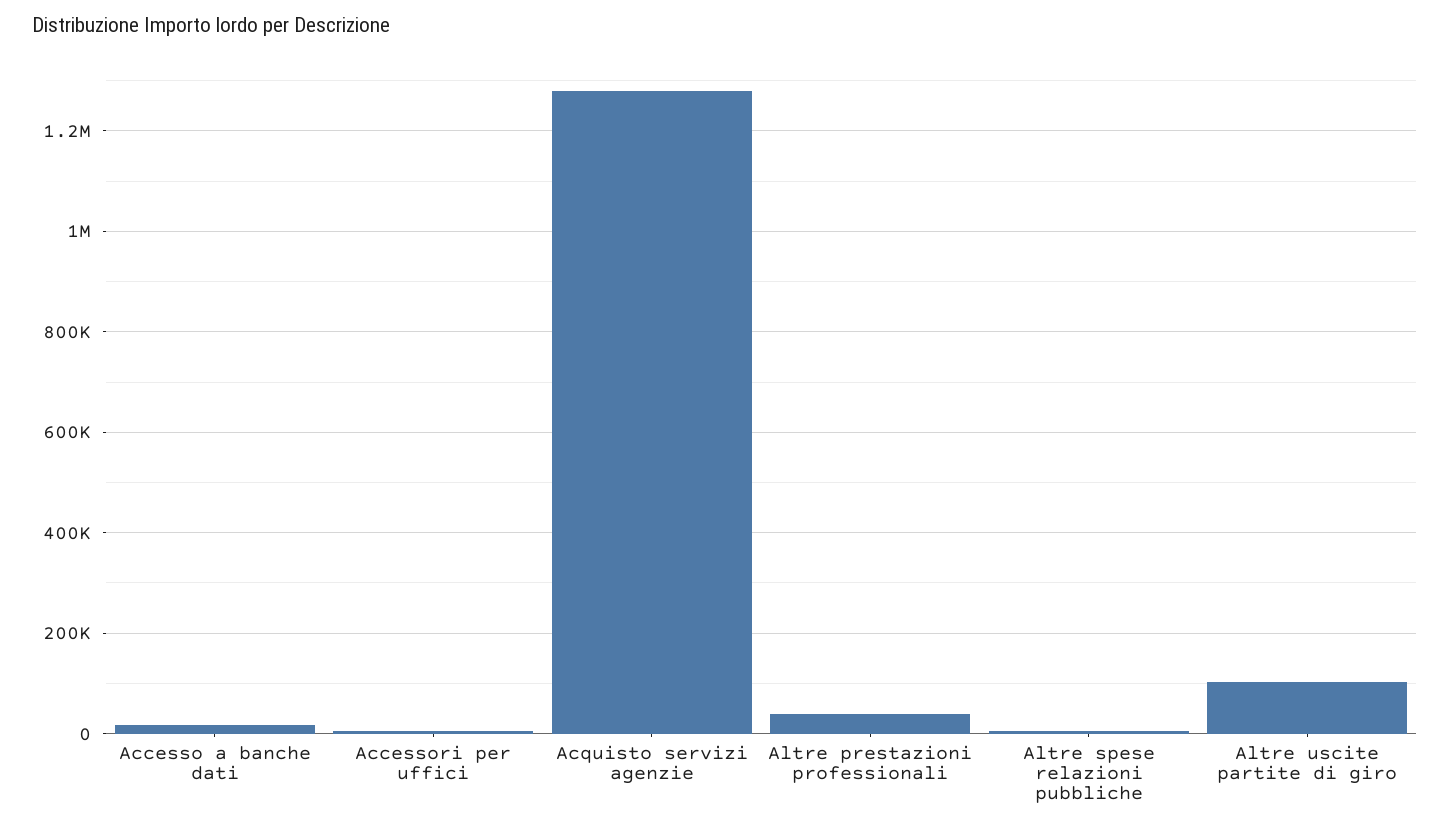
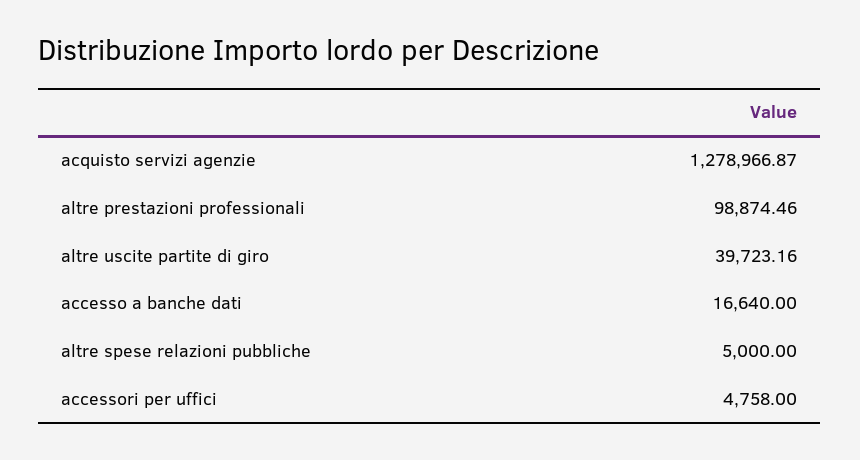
Altre prestazioni professionali: 40000 -> 98874.46
Altre uscite partite di giro: 100000 -> 39723.16

